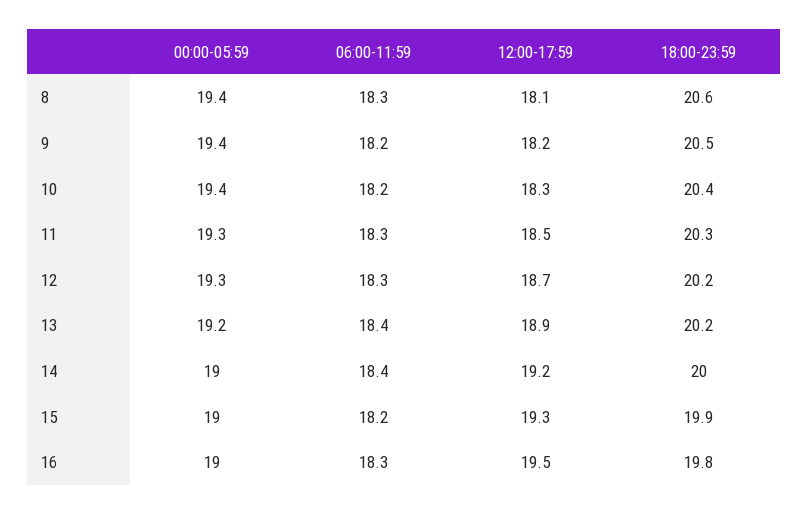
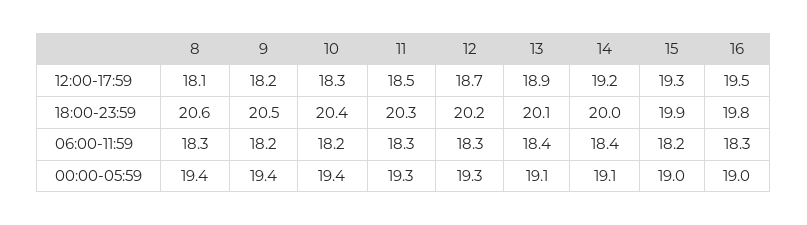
00:00-05:59, 13: 19.2 -> 19.1
18:00-23:59, 13: 20.2 -> 20.1
00:00-05:59, 14: 19 -> 19.1

